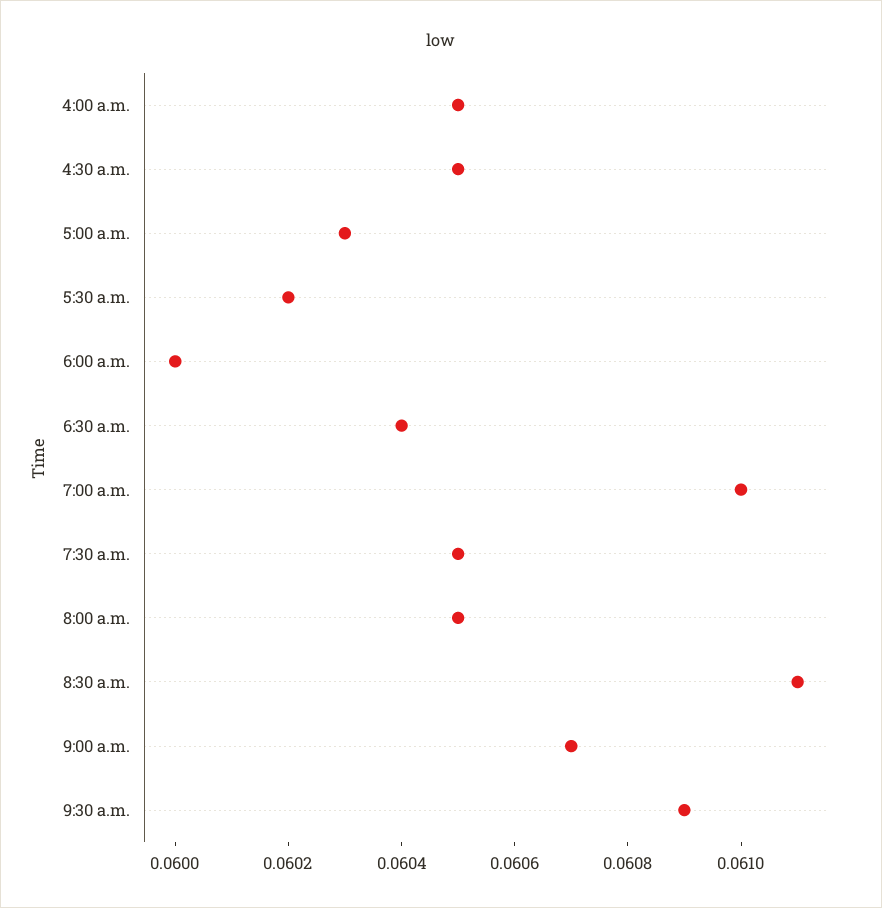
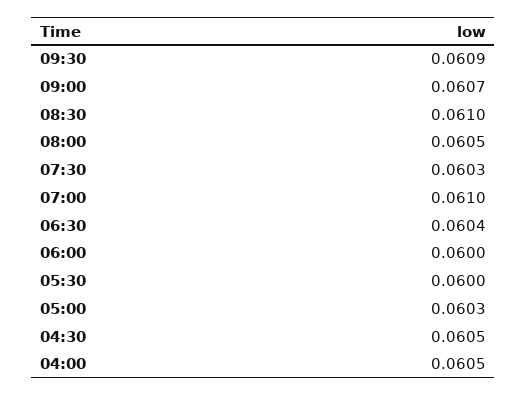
5:30 a.m.: 0.0602 -> 0.06
7:30 a.m.: 0.0605 -> 0.0603
8:30 a.m.: 0.0611 -> 0.061

